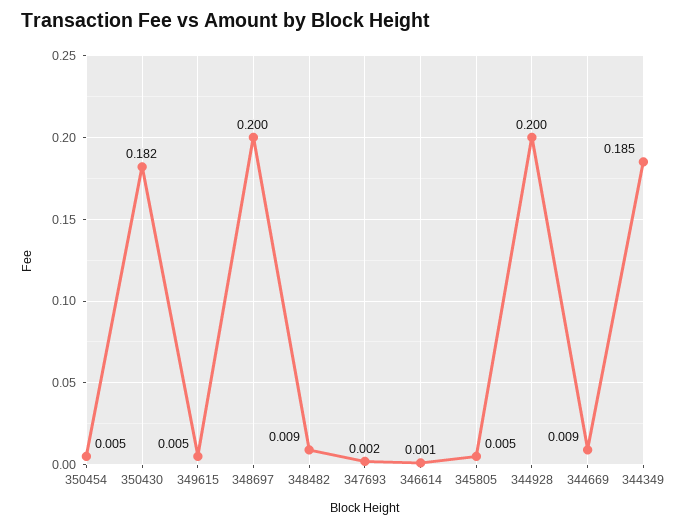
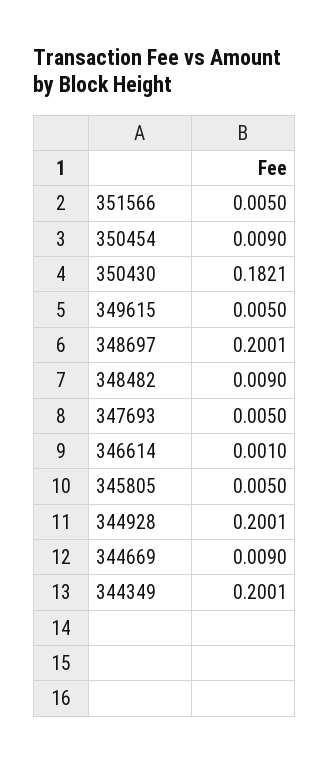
350454: 0.005 -> 0.009
347693: 0.002 -> 0.005
344349: 0.185 -> 0.2001
351566: none -> 0.005

